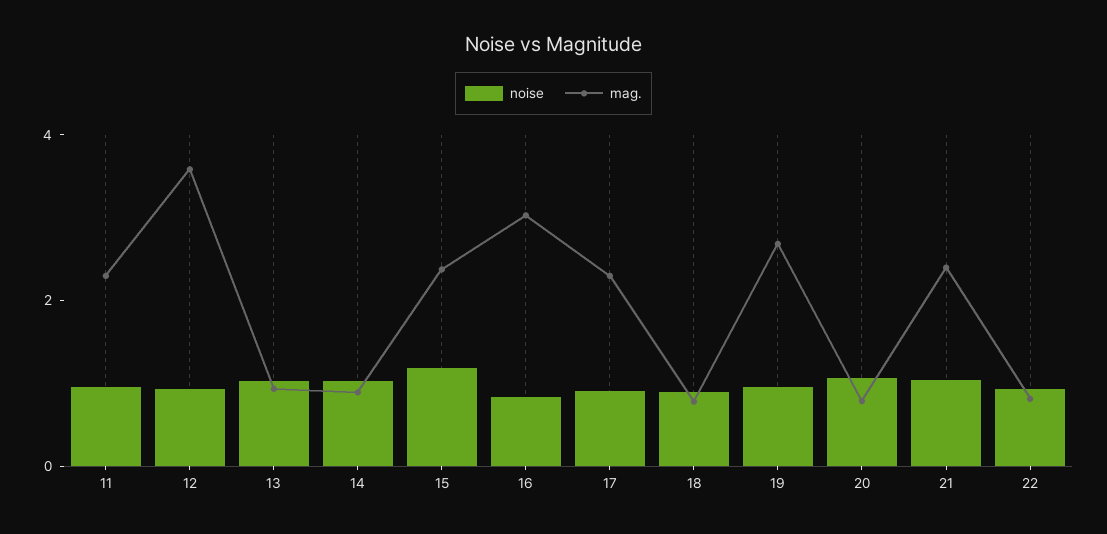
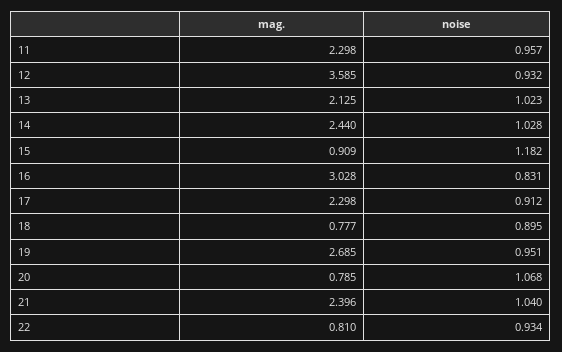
mag., 13: 1 -> 2.125
mag., 14: 1 -> 2.44
mag., 15: 2.5 -> 0.909

